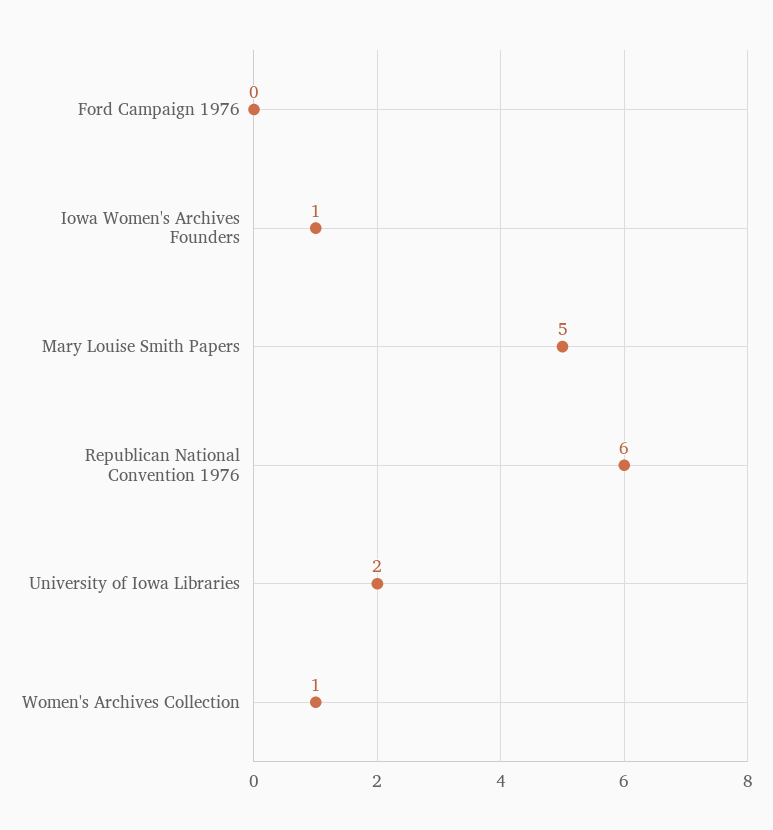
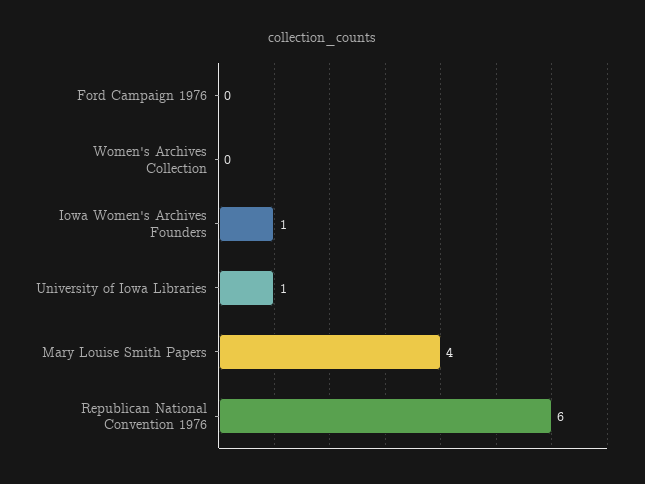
Mary Louise Smith Papers: 5 -> 4
University of Iowa Libraries: 2 -> 1
Women's Archives Collection: 1 -> 0

